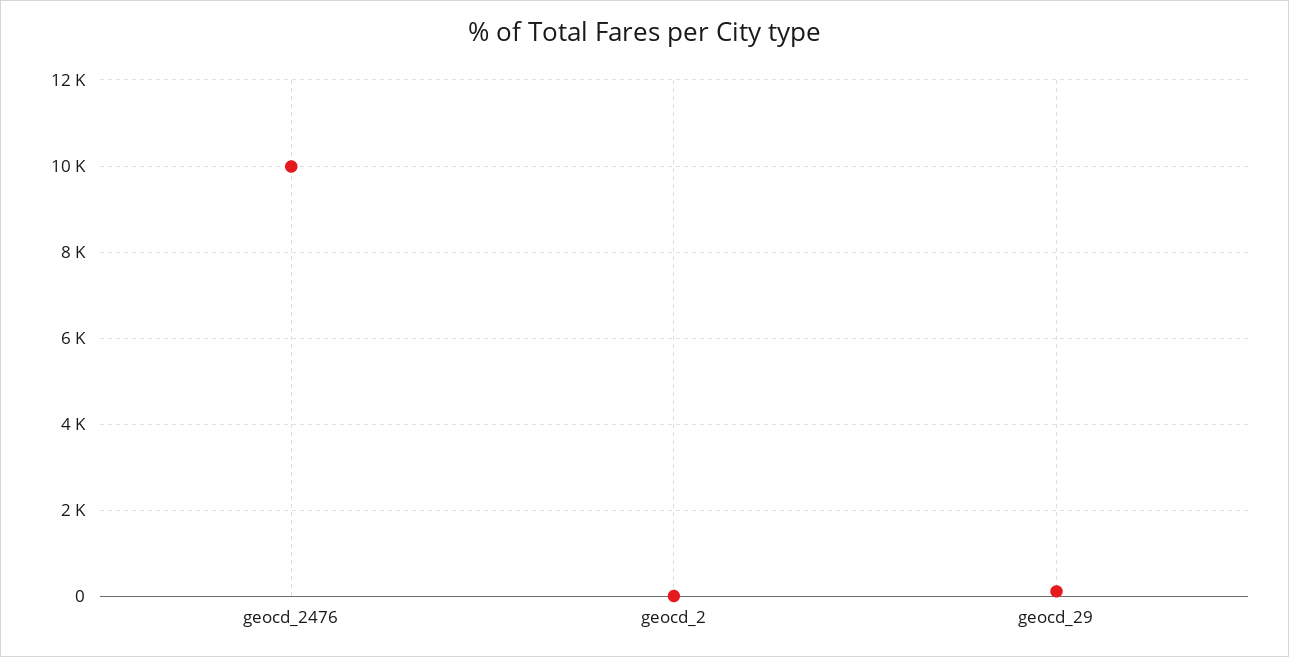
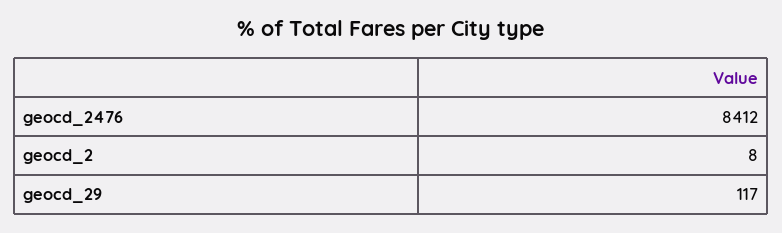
geocd_2476: 10000 -> 8412

